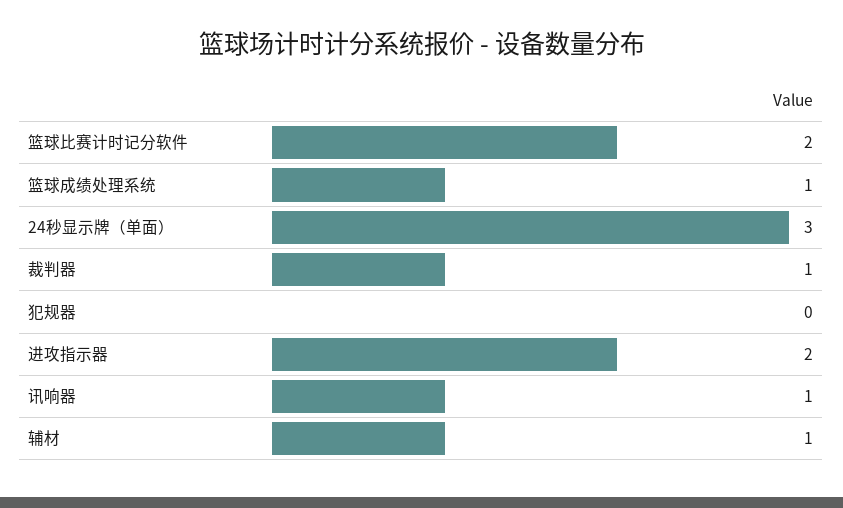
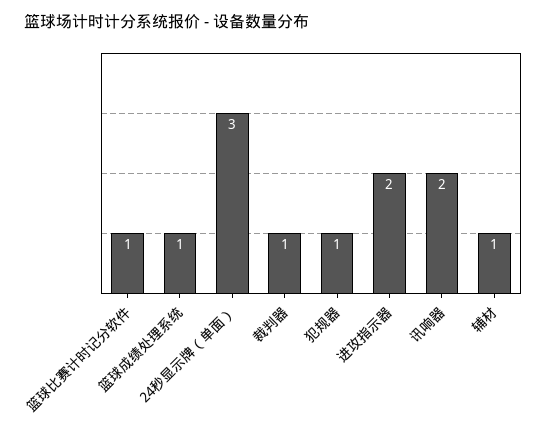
篮球比赛计时记分软件: 2 -> 1
犯规器: 0 -> 1
讯响器: 1 -> 2

